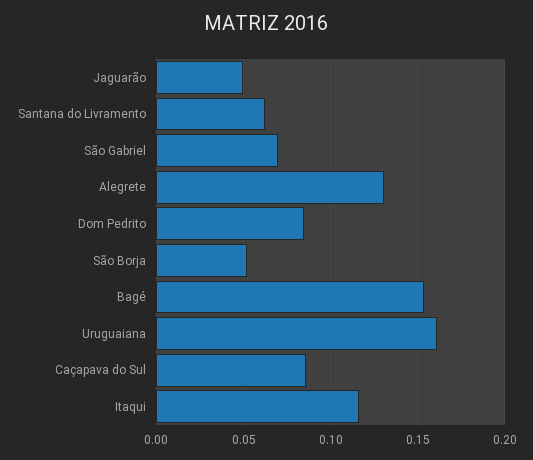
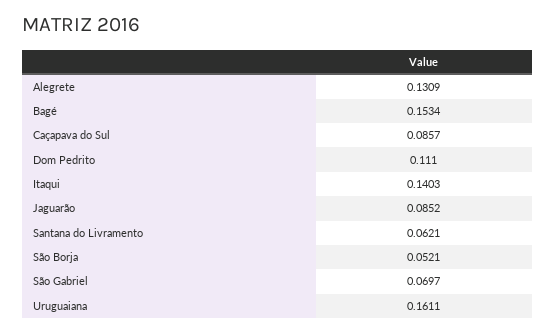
Jaguarão: 0.05 -> 0.0852
Dom Pedrito: 0.085 -> 0.111
Itaqui: 0.115 -> 0.1403

